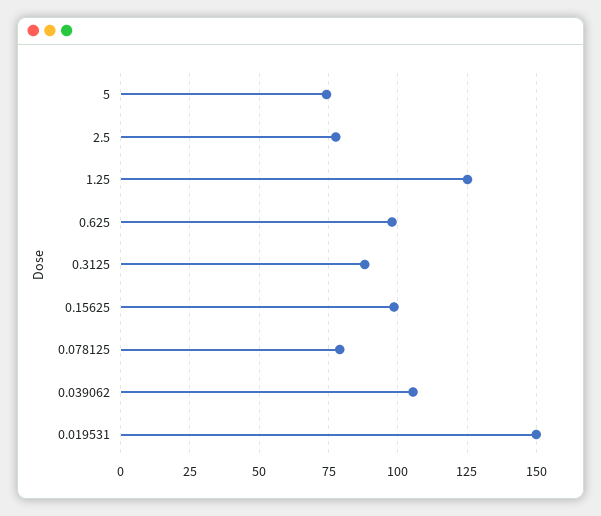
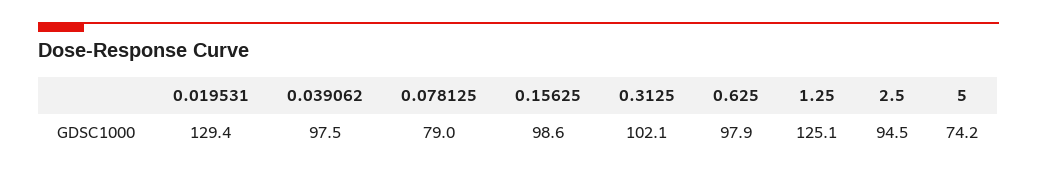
2.5: 77.5 -> 94.5
0.3125: 87.5 -> 102.1
0.039062: 105 -> 97.5
0.019531: 150 -> 129.4

